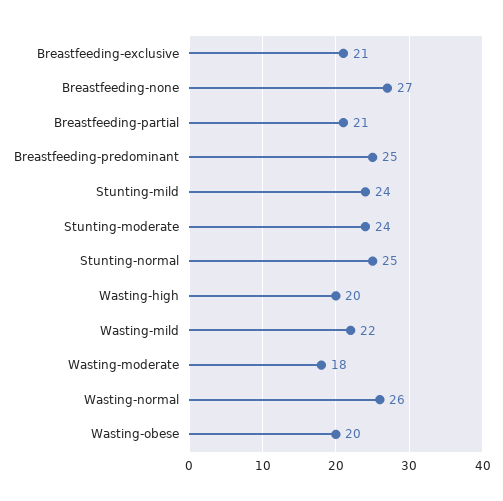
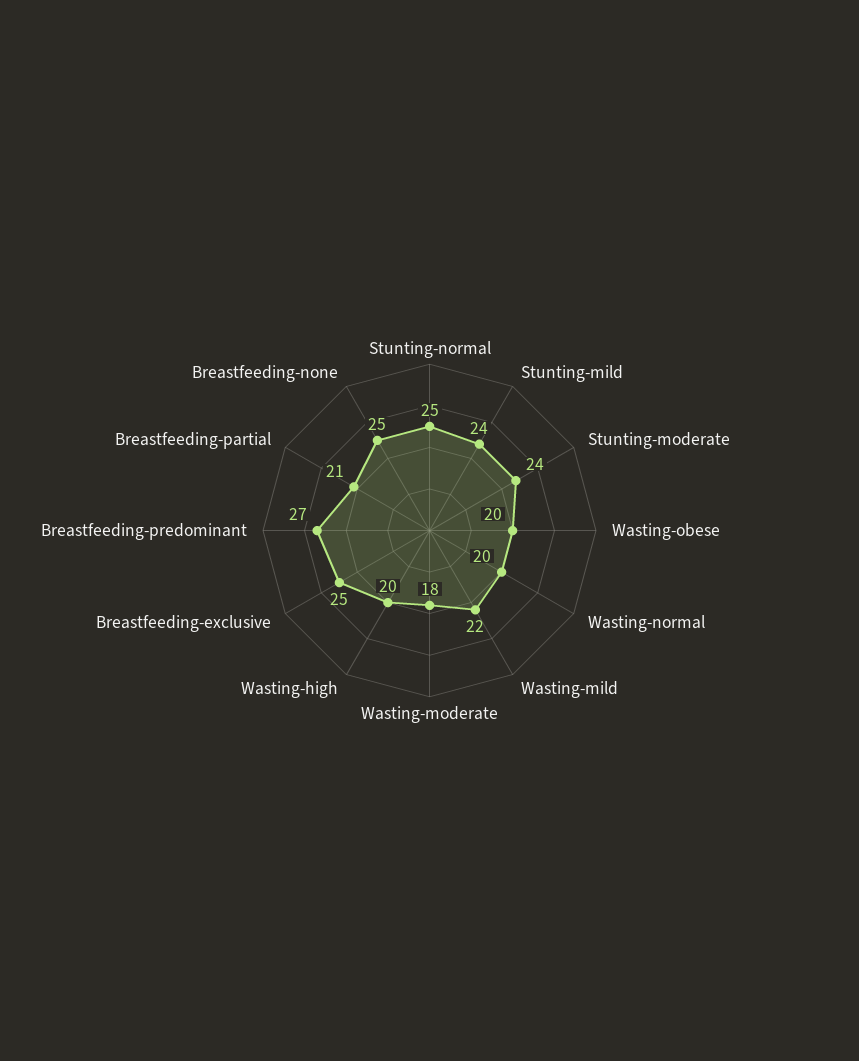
Breastfeeding-exclusive: 21 -> 25
Breastfeeding-none: 27 -> 25
Breastfeeding-predominant: 25 -> 27
Wasting-normal: 26 -> 20

